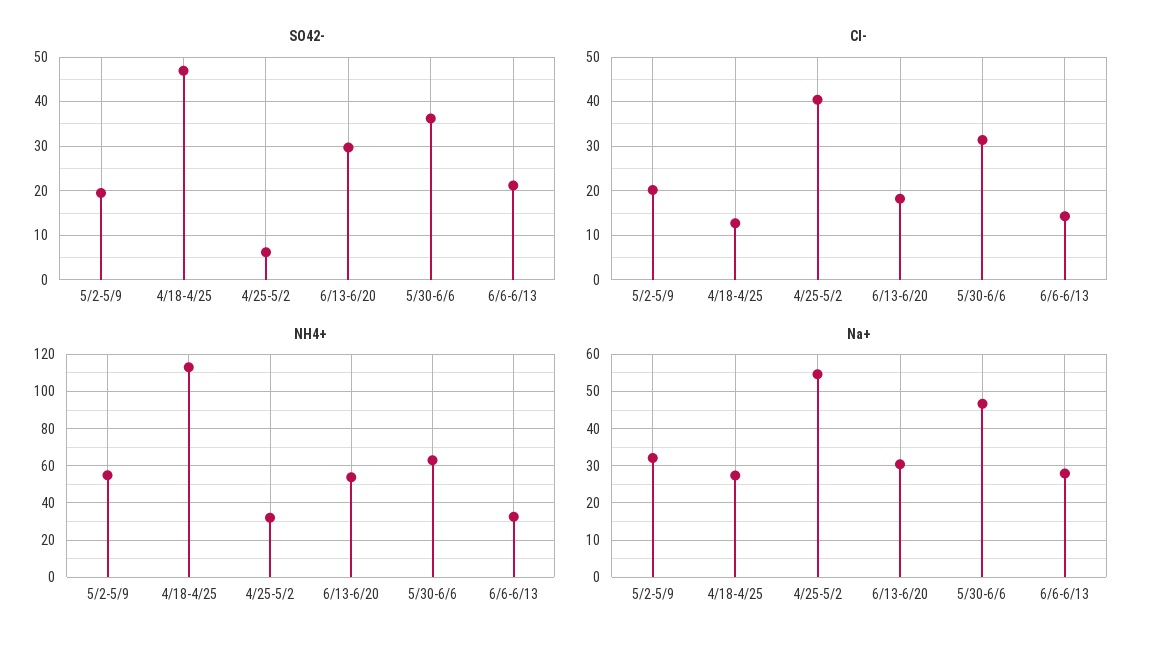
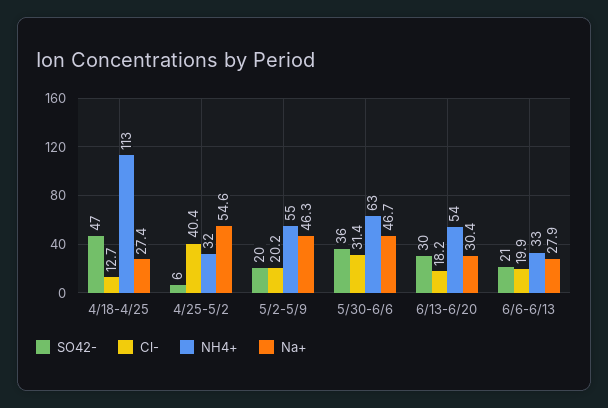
Cl-, 6/6-6/13: 14 -> 19.9
Na+, 5/2-5/9: 32 -> 46.3

